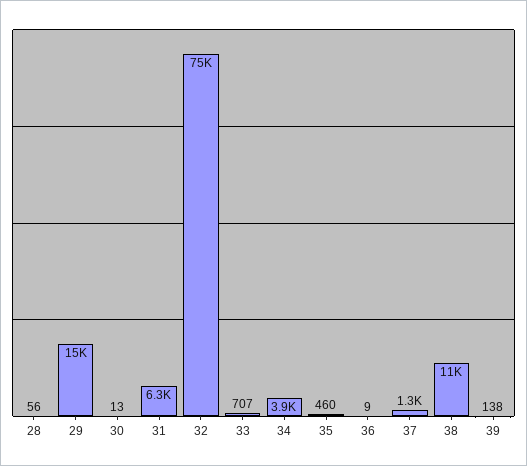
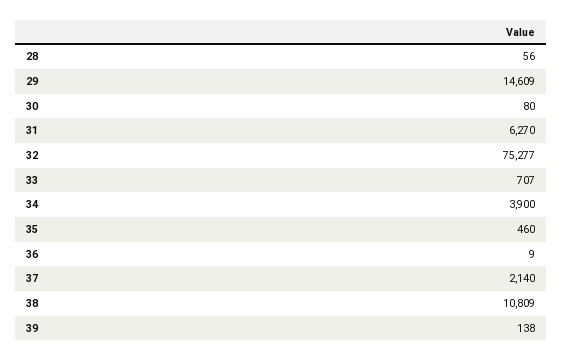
30: 13 -> 80
37: 1300 -> 2140

